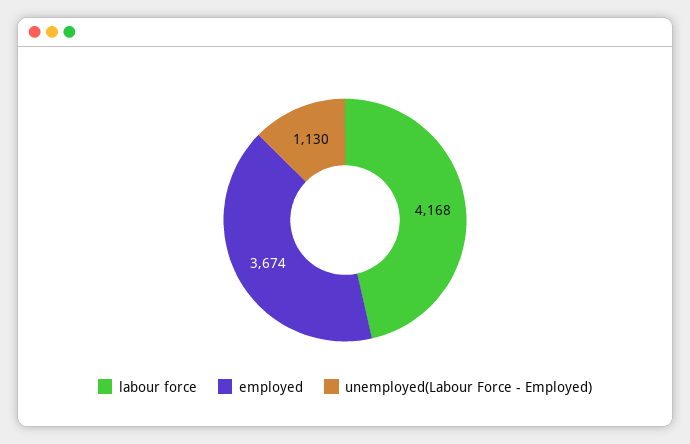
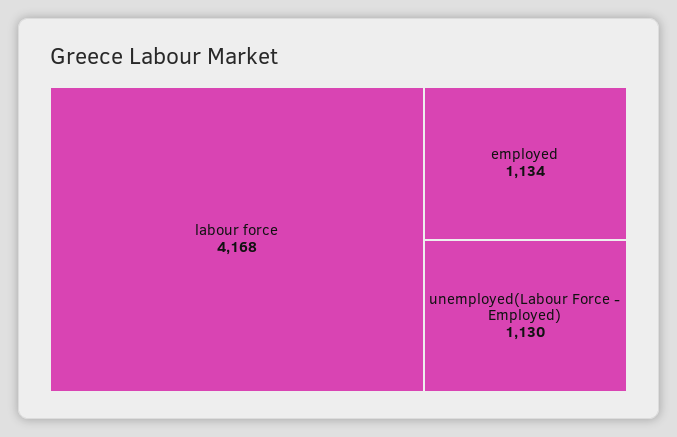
employed: 3674 -> 1134

